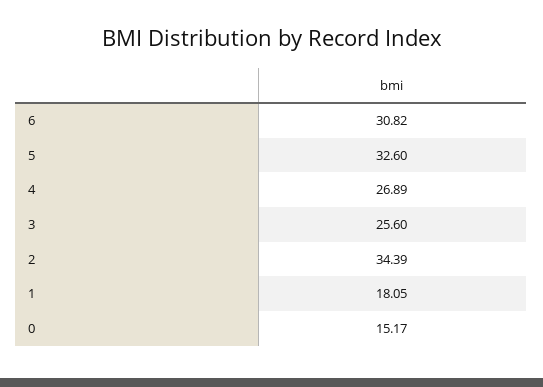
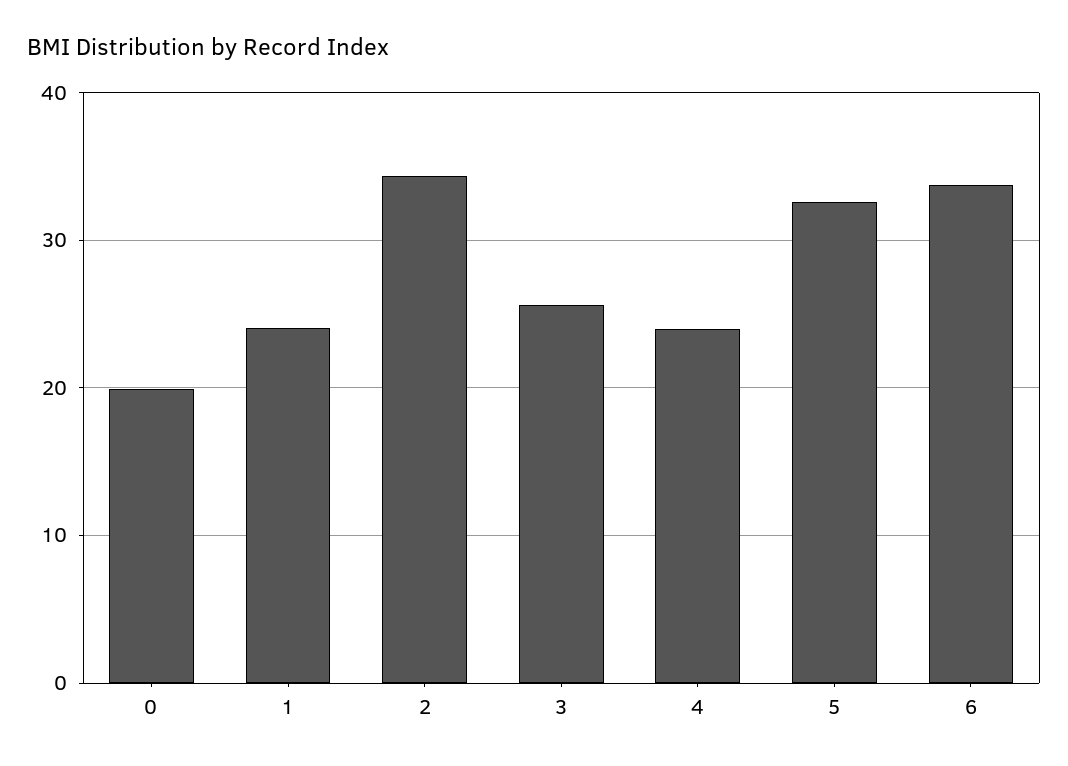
6: 30.82 -> 34
4: 26.89 -> 24
1: 18.05 -> 24
0: 15.17 -> 20

